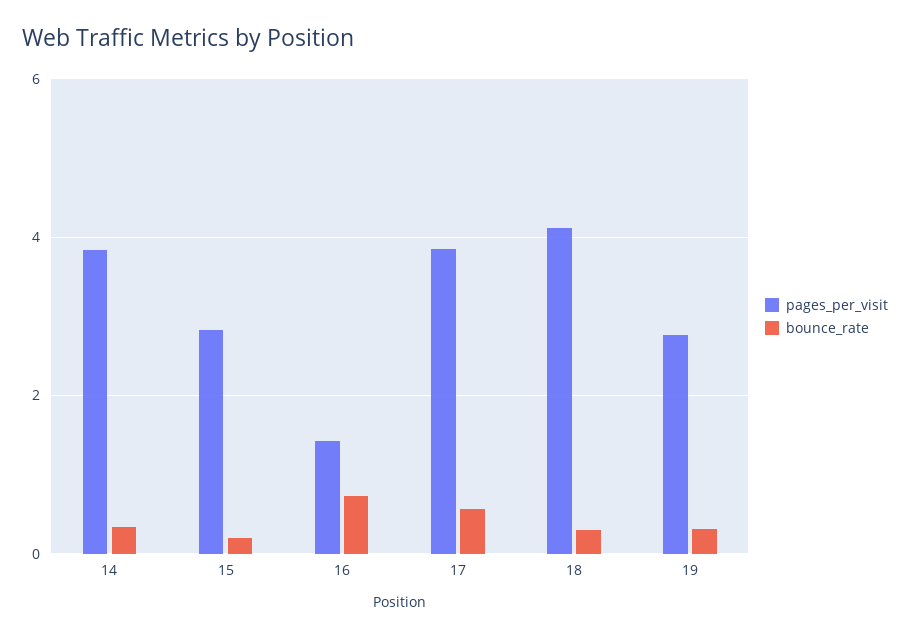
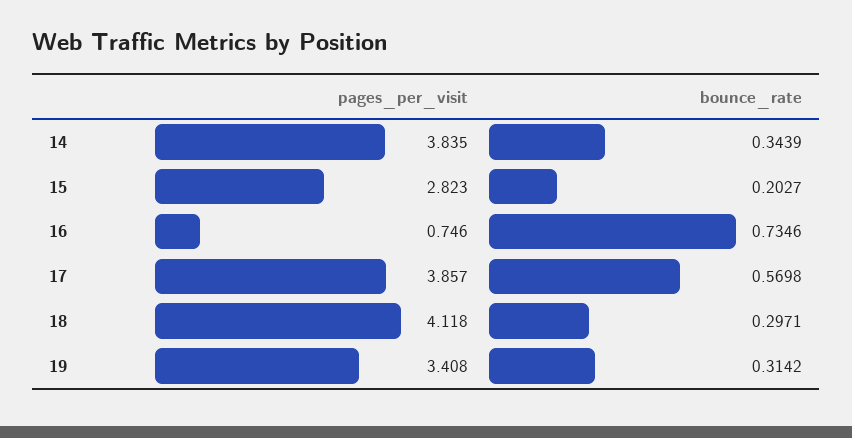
pages_per_visit, 16: 1.4 -> 0.746
pages_per_visit, 19: 2.8 -> 3.408

